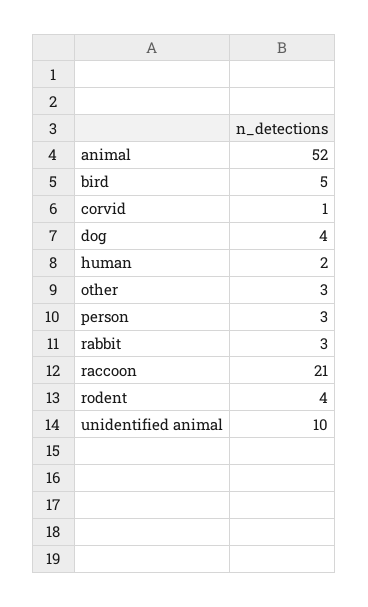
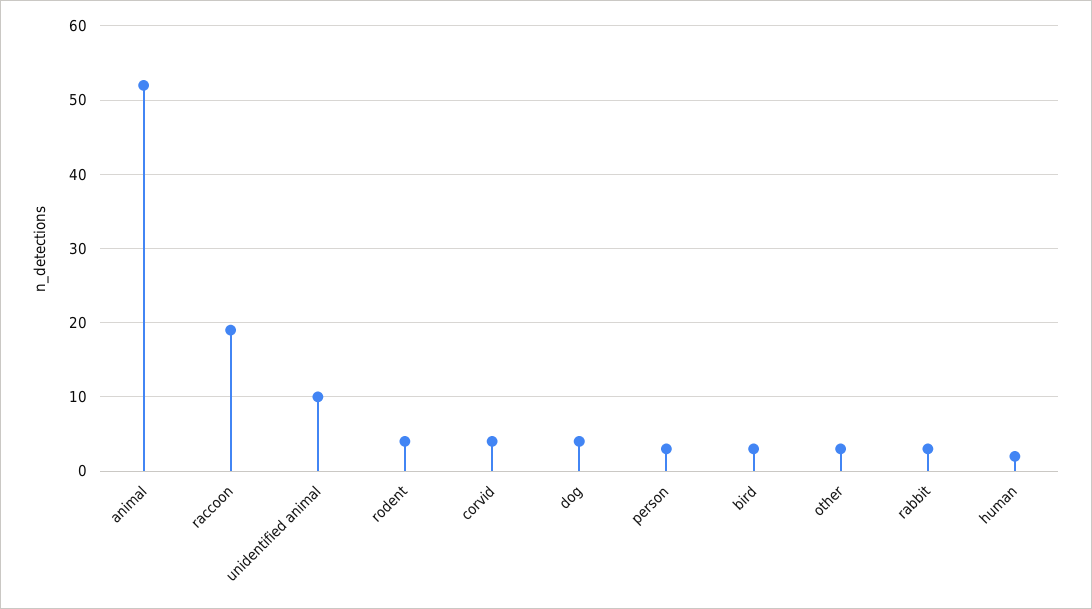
bird: 5 -> 3
corvid: 1 -> 4
raccoon: 21 -> 19

